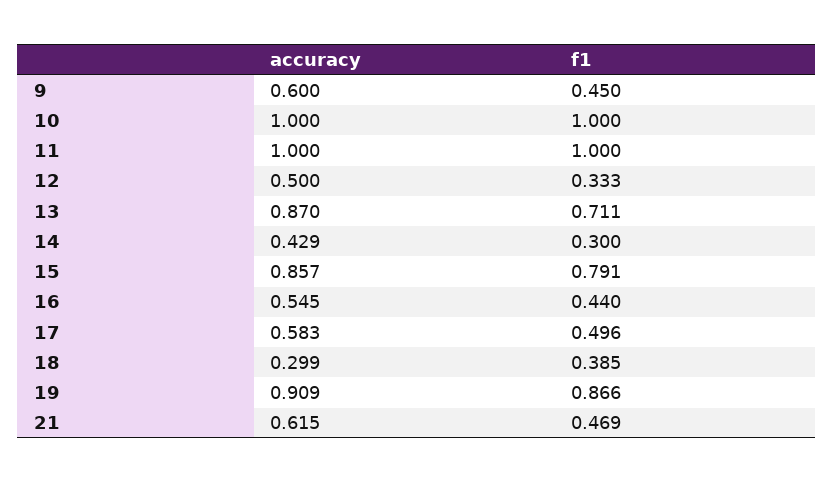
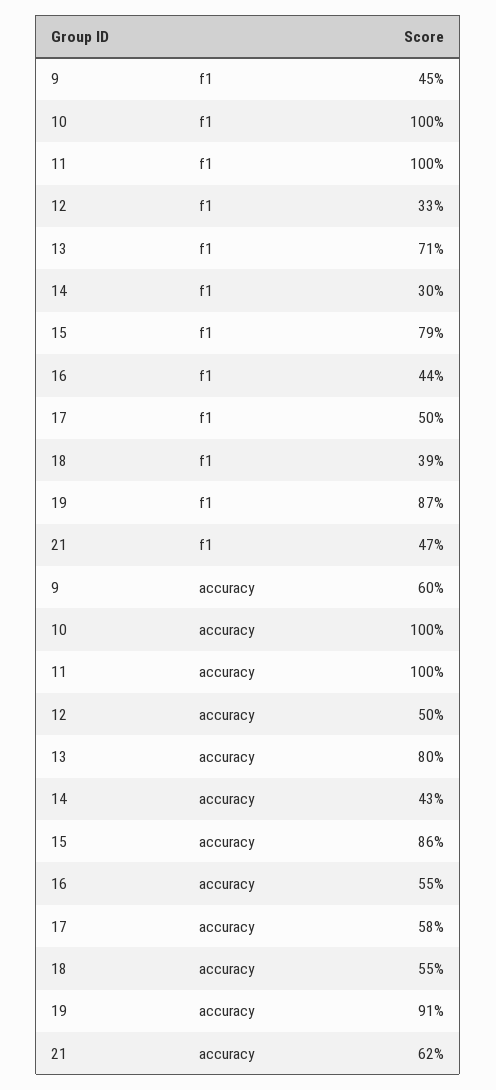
accuracy, 13: 0.87 -> 0.8
accuracy, 18: 0.299 -> 0.55

